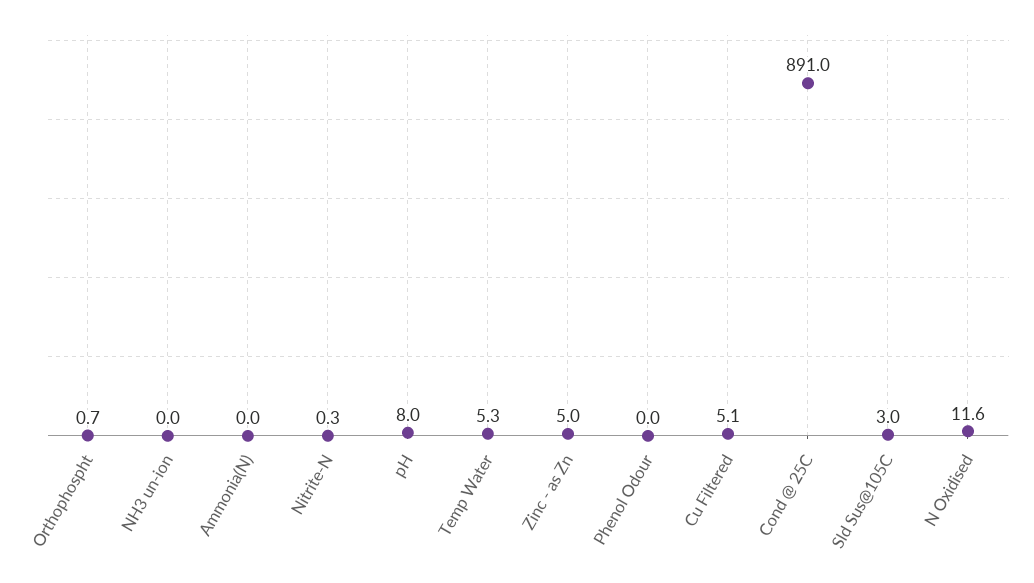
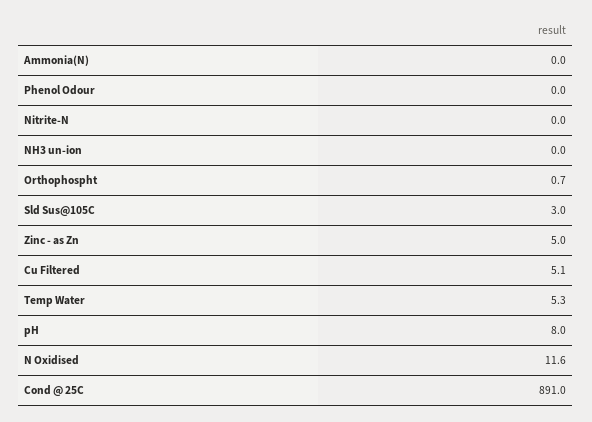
Nitrite-N: 0.3 -> 0

